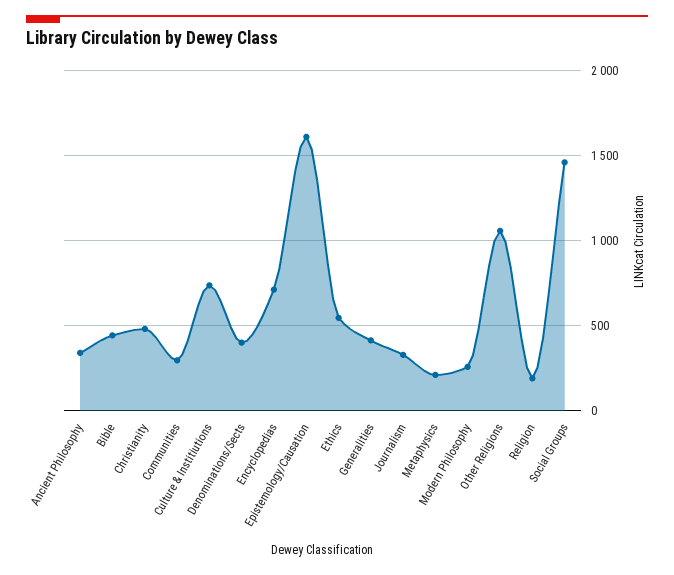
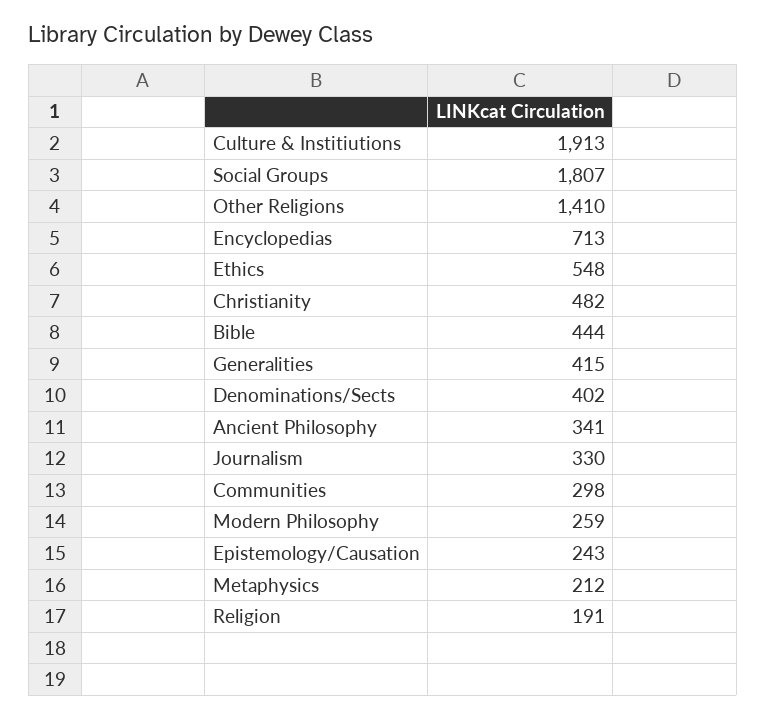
Culture & Institiutions: 750 -> 1913
Epistemology/Causation: 1600 -> 243
Other Religions: 1050 -> 1410
Social Groups: 1450 -> 1807

